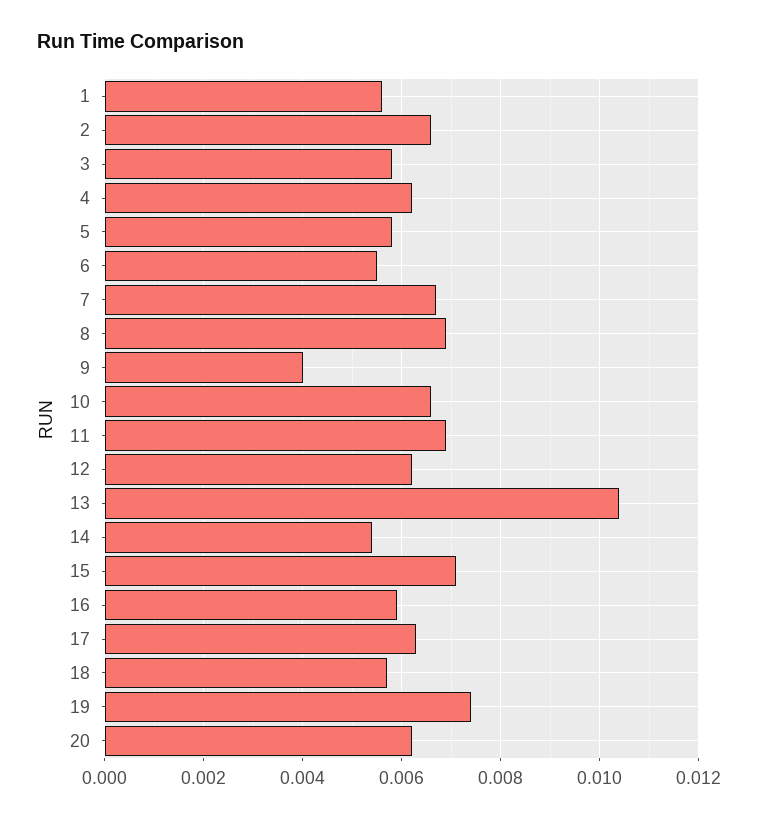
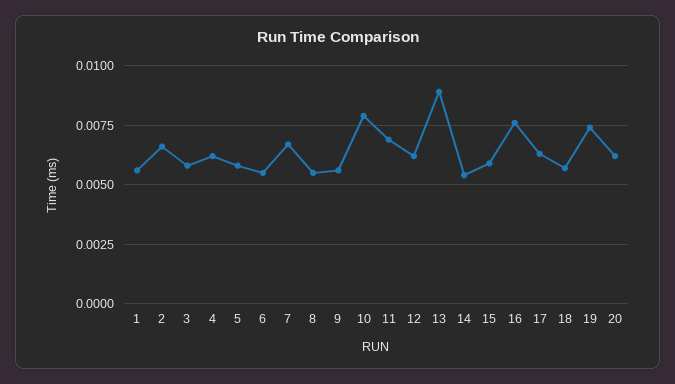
8: 0.007 -> 0.0055
9: 0.004 -> 0.0055
10: 0.0065 -> 0.008
13: 0.0105 -> 0.009
15: 0.007 -> 0.006
16: 0.006 -> 0.0075

